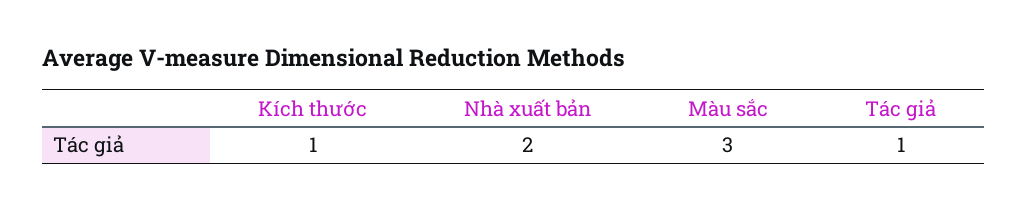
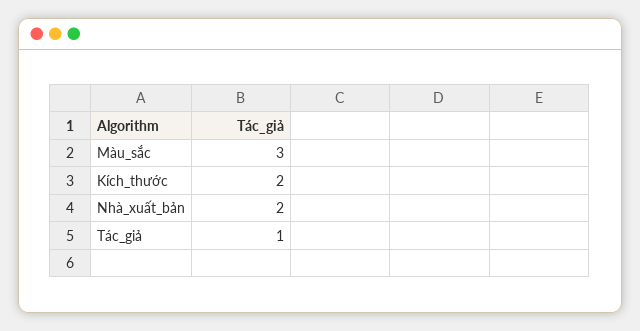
Kích thước: 1 -> 2

